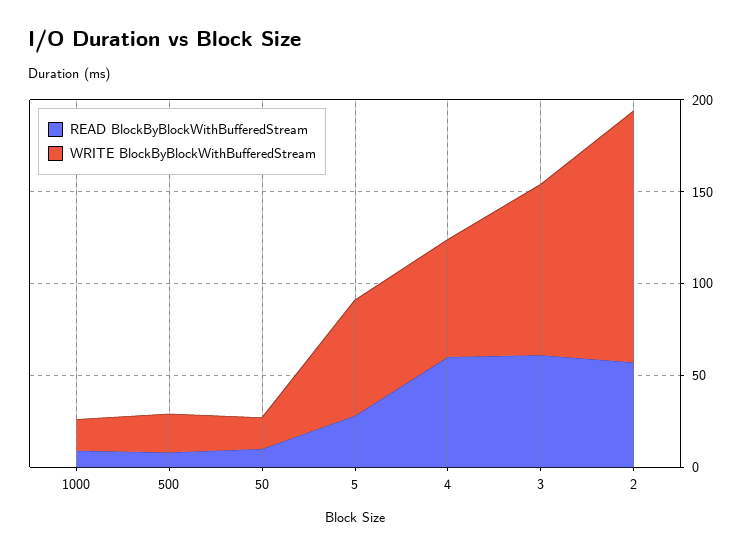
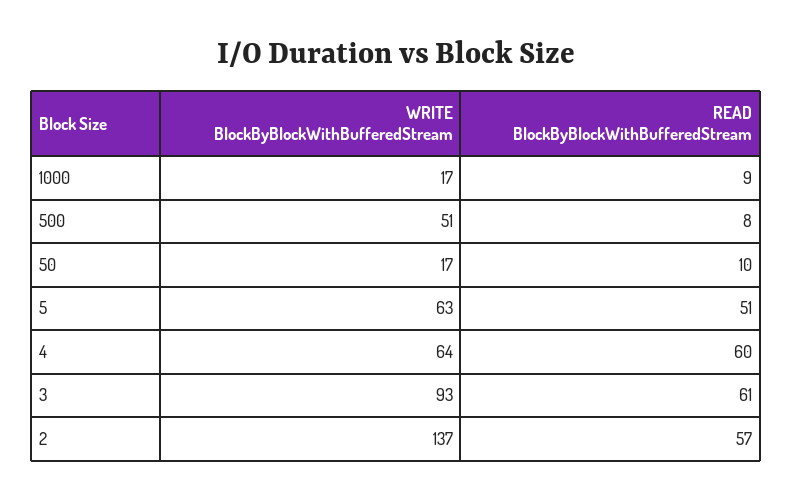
WRITE BlockByBlockWithBufferedStream, 500: 20 -> 51
READ BlockByBlockWithBufferedStream, 5: 30 -> 51

